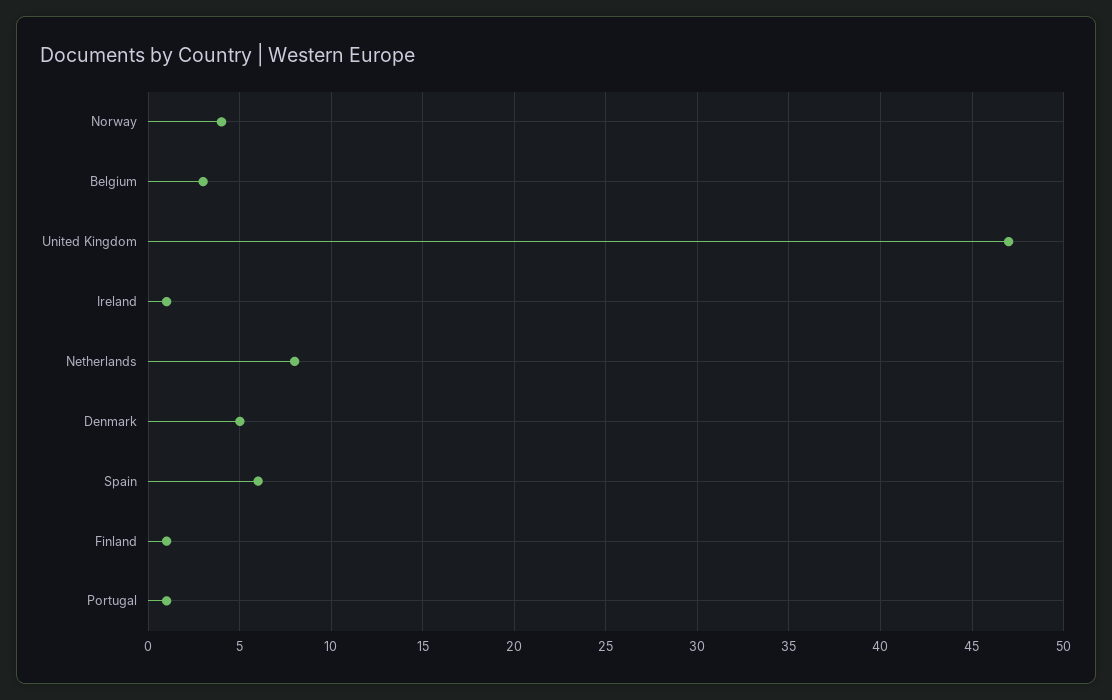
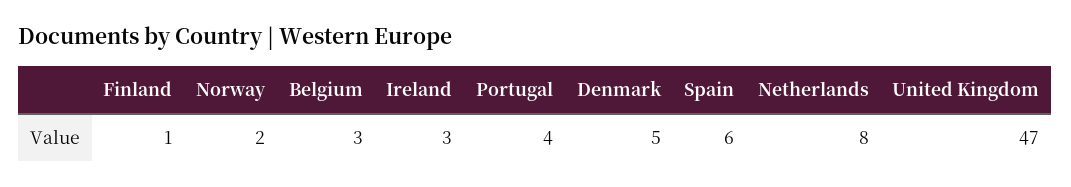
Norway: 4 -> 2
Ireland: 1 -> 3
Portugal: 1 -> 4

